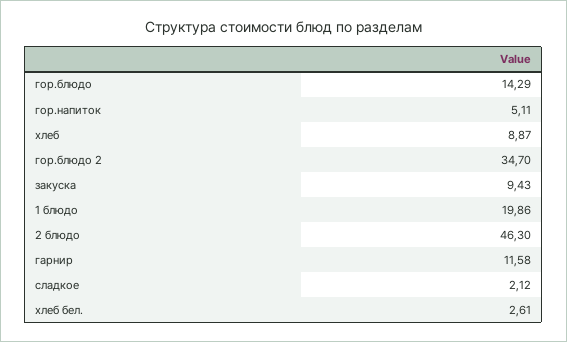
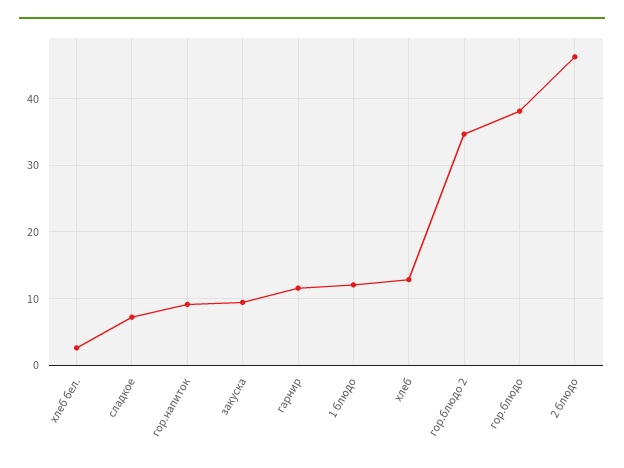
гор.блюдо: 14.29 -> 38
гор.напиток: 5.11 -> 9
хлеб: 8.87 -> 13
1 блюдо: 19.86 -> 12
сладкое: 2.12 -> 7

